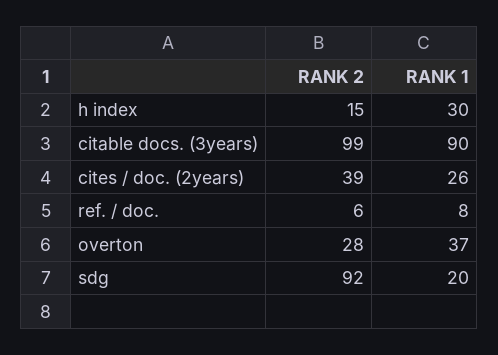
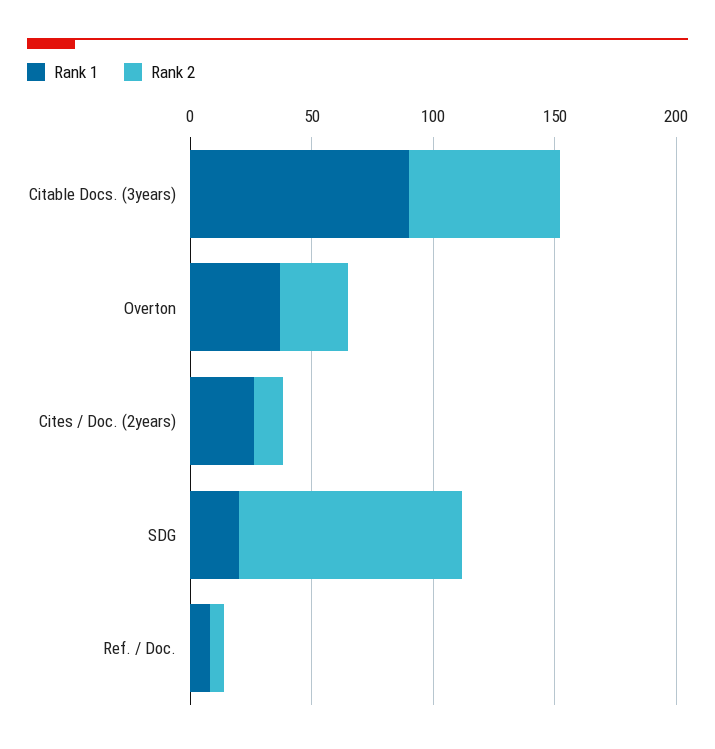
RANK 2, h index: 15 -> none
RANK 1, h index: 30 -> none
RANK 2, citable docs. (3years): 99 -> 60
RANK 2, cites / doc. (2years): 39 -> 10

